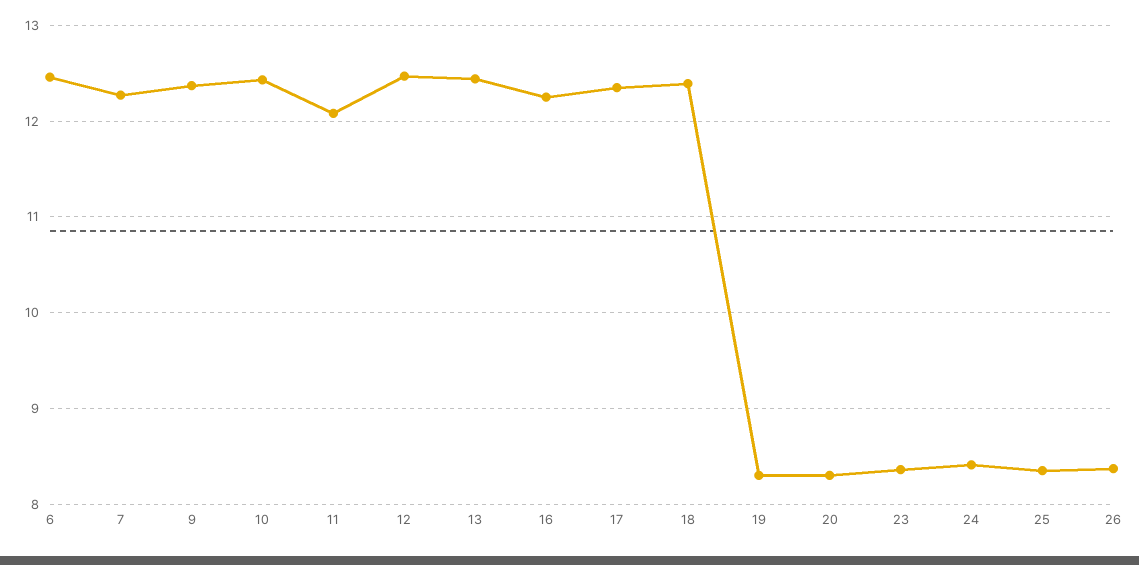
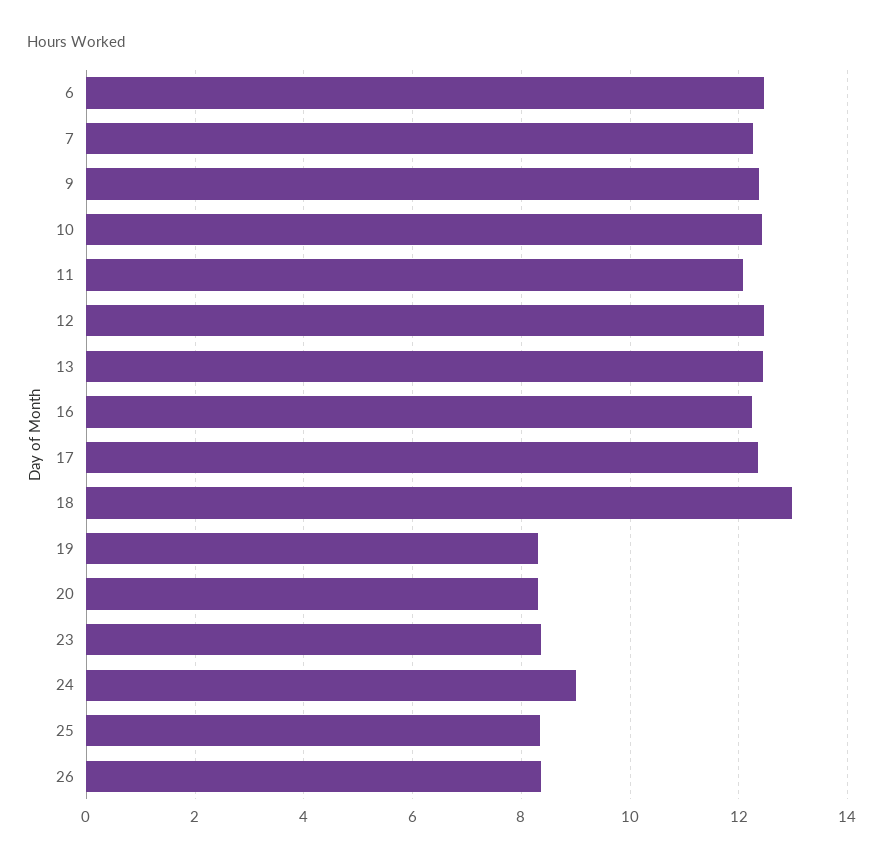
18: 12.4 -> 13
24: 8.4 -> 9

